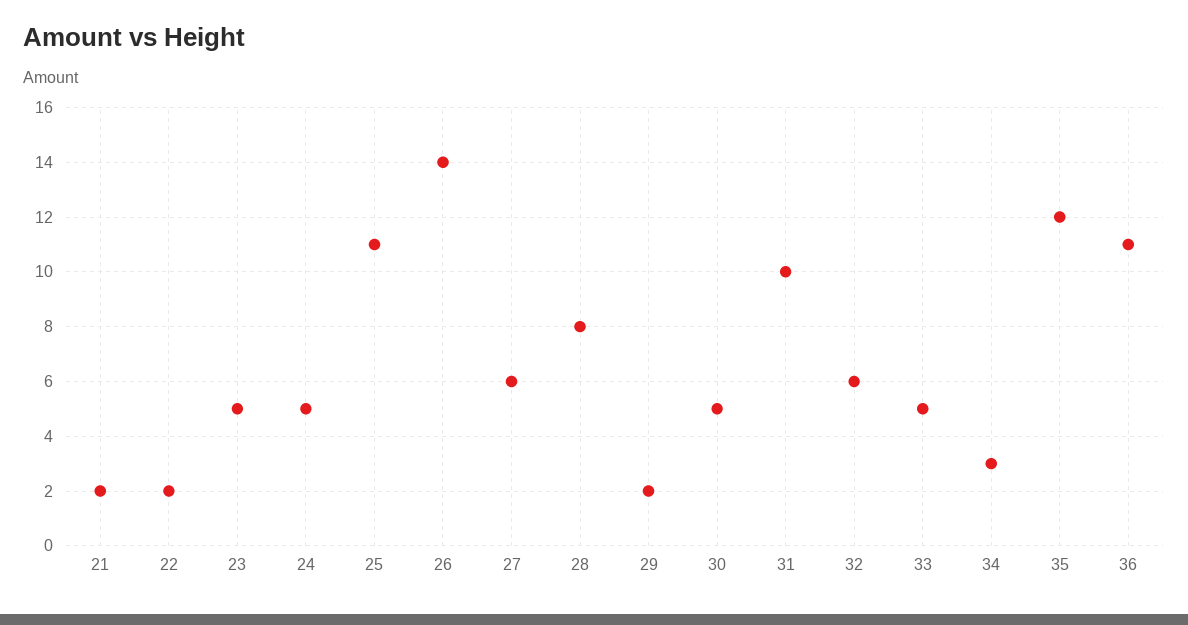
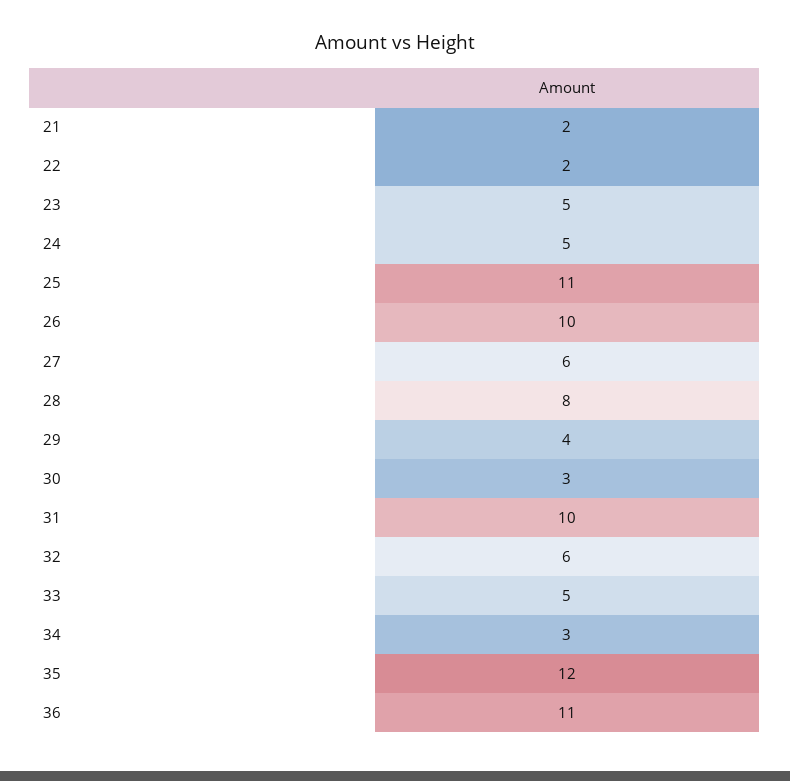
26: 14 -> 10
29: 2 -> 4
30: 5 -> 3

